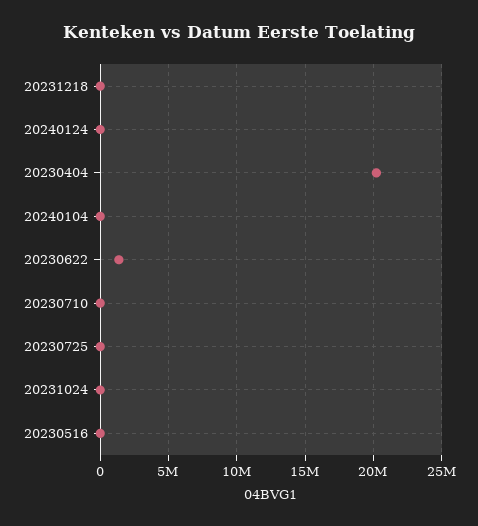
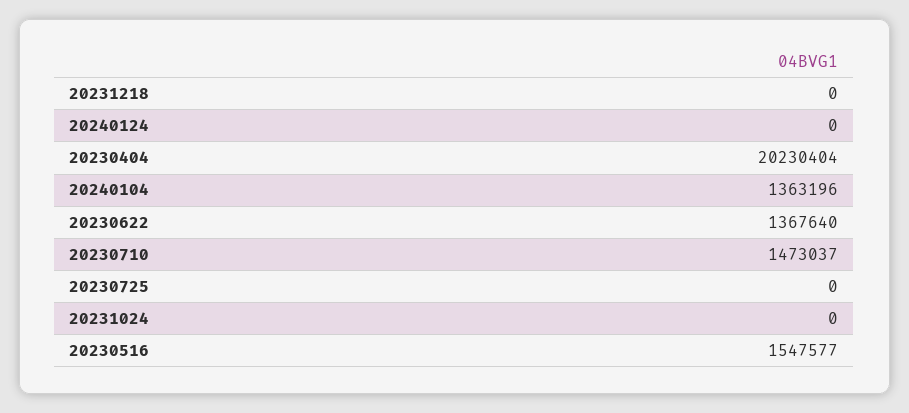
20240104: 0 -> 1363196
20230710: 0 -> 1473037
20230516: 0 -> 1547577

